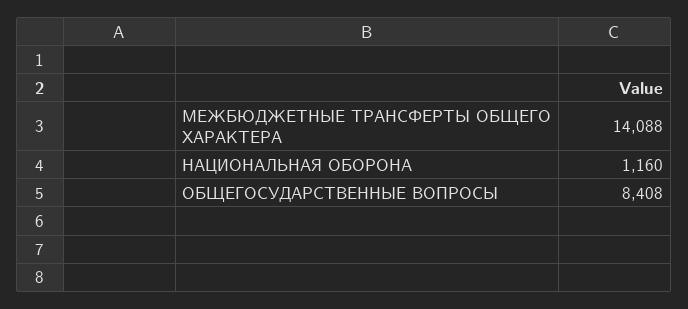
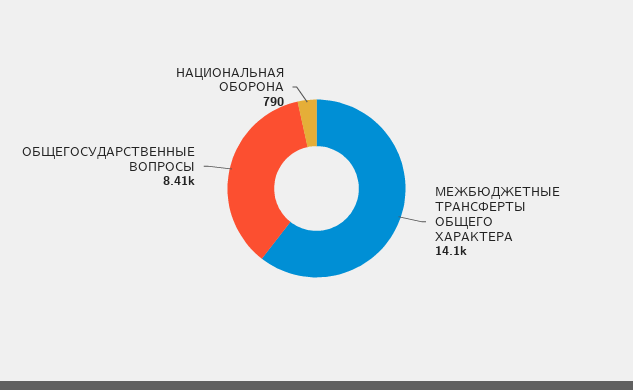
НАЦИОНАЛЬНАЯ ОБОРОНА: 1160 -> 790

